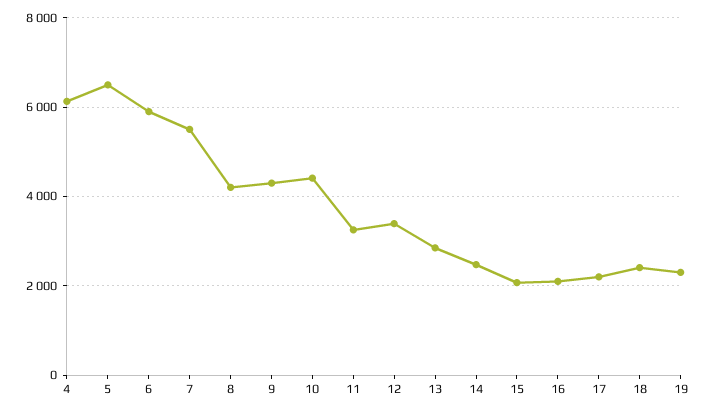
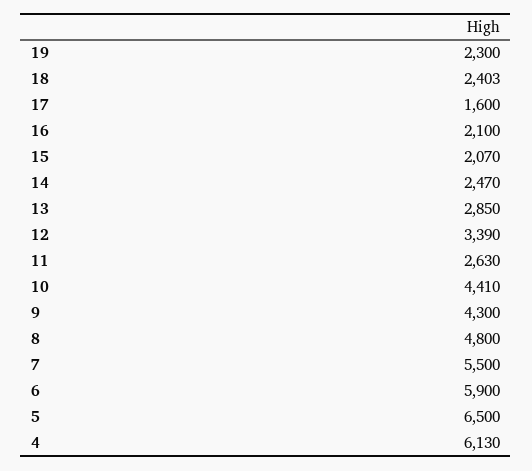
8: 4200 -> 4800
11: 3200 -> 2630
17: 2200 -> 1600

